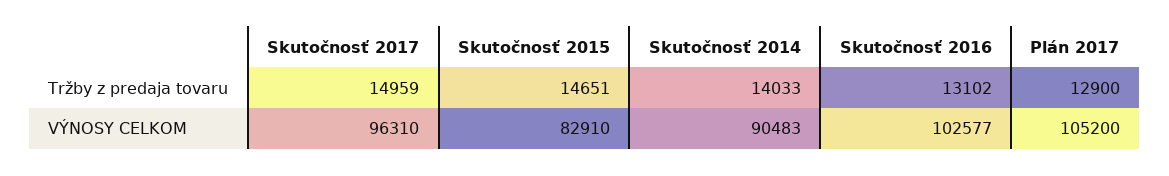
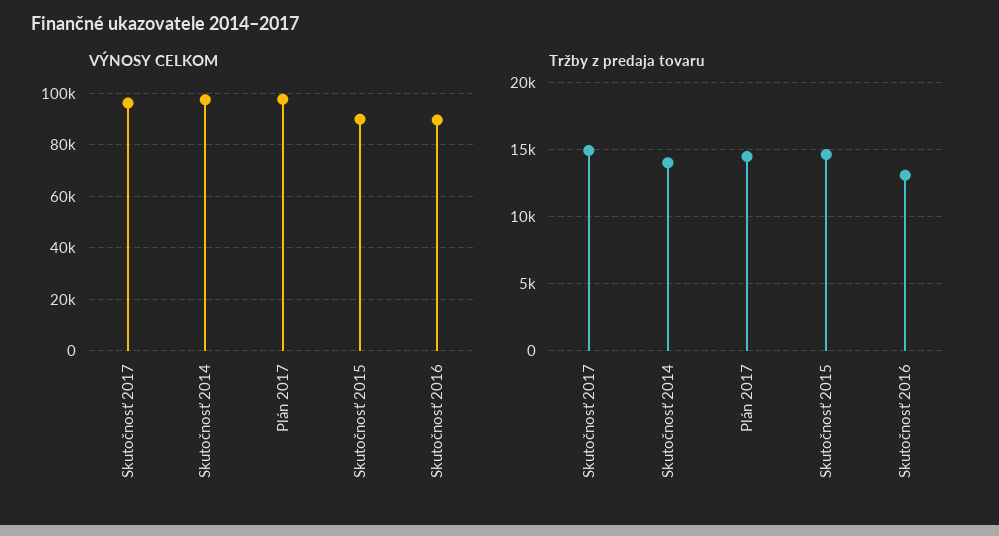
Tržby z predaja tovaru, Plán 2017: 12900 -> 14500
VÝNOSY CELKOM, Skutočnosť 2015: 82910 -> 90000
VÝNOSY CELKOM, Skutočnosť 2014: 90483 -> 97500
VÝNOSY CELKOM, Skutočnosť 2016: 102577 -> 90000
VÝNOSY CELKOM, Plán 2017: 105200 -> 97500

